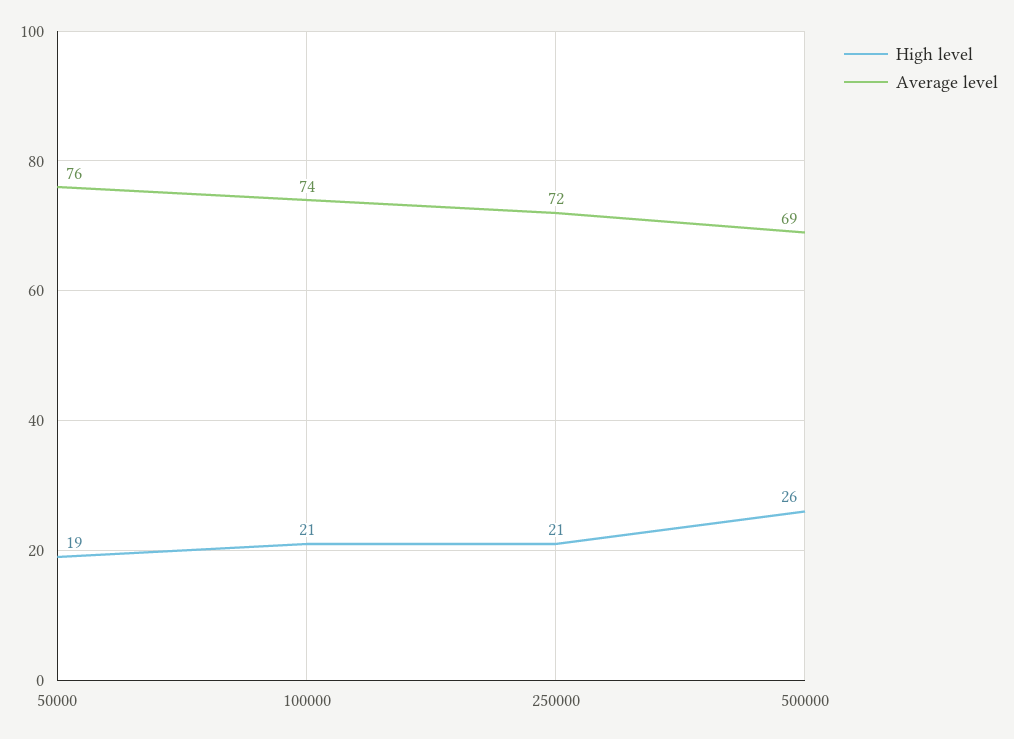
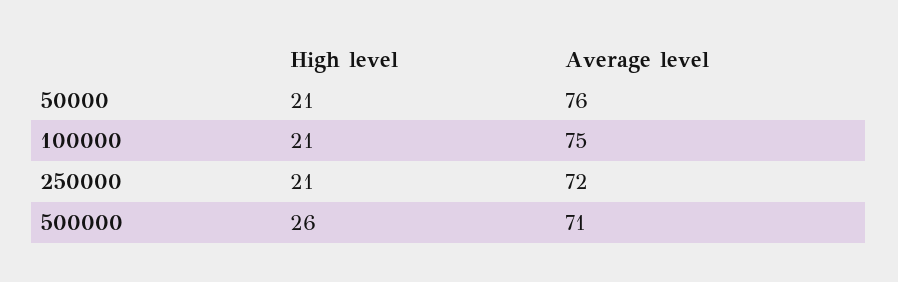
High level, 50000: 19 -> 21
Average level, 100000: 74 -> 75
Average level, 500000: 69 -> 71

